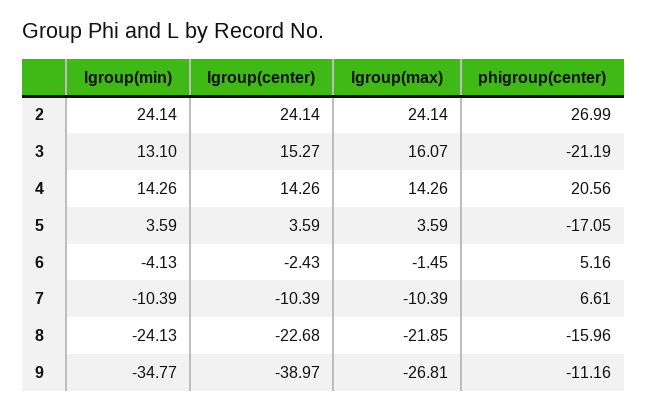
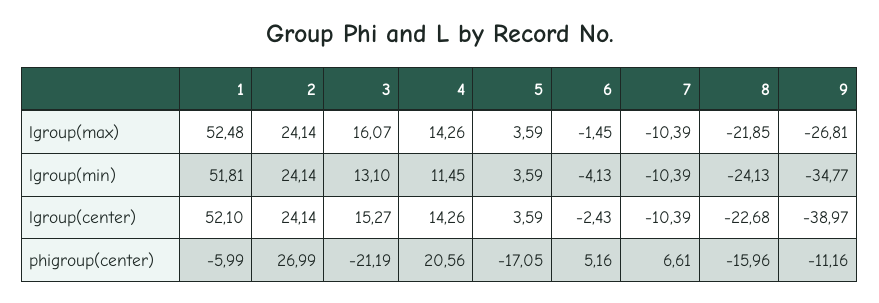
lgroup(min), 4: 14.26 -> 11.45
lgroup(max), 1: none -> 52.48
lgroup(min), 1: none -> 51.81
lgroup(center), 1: none -> 52.1
phigroup(center), 1: none -> -5.99

